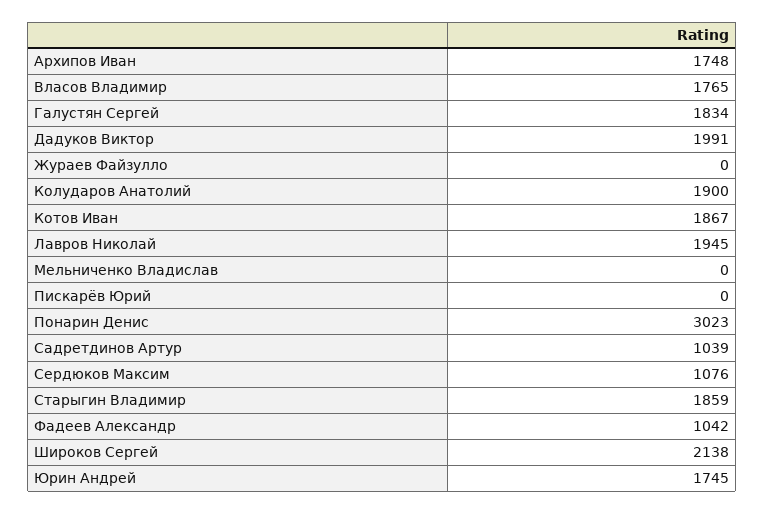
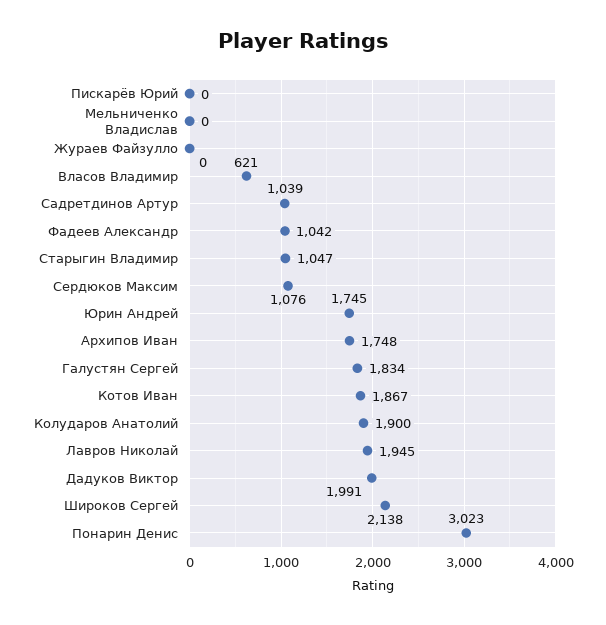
Власов Владимир: 1765 -> 621
Старыгин Владимир: 1859 -> 1047

